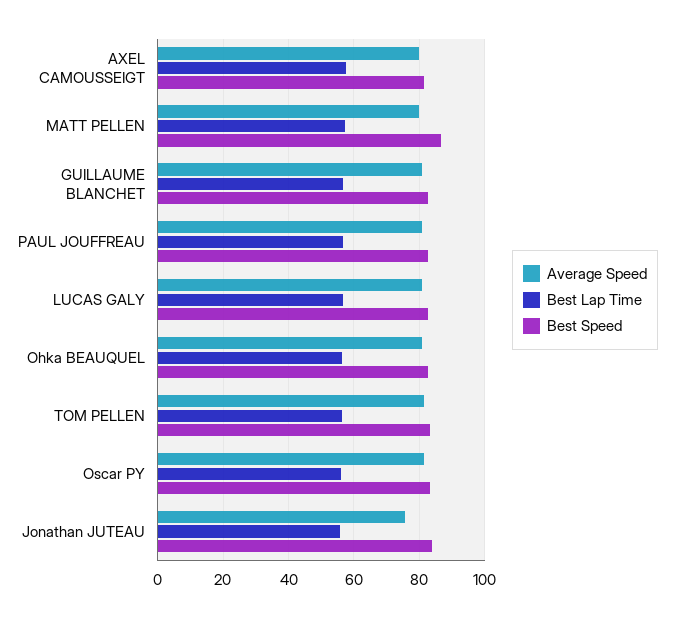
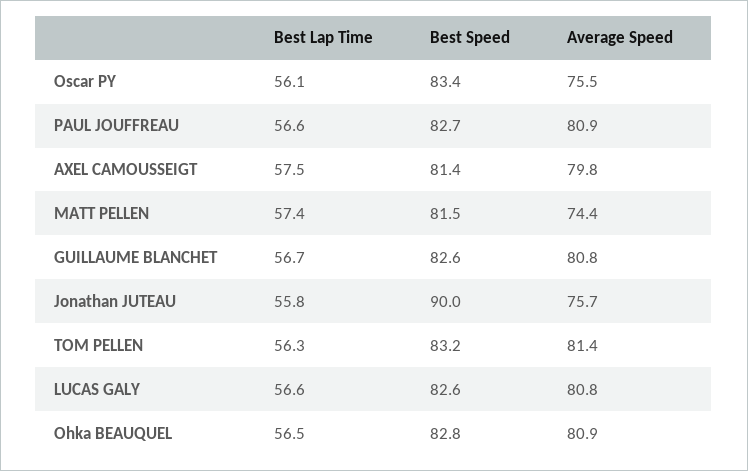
Average Speed, MATT PELLEN: 80 -> 74.4
Best Speed, MATT PELLEN: 86 -> 81.5
Average Speed, Oscar PY: 82 -> 75.5
Best Speed, Jonathan JUTEAU: 84 -> 90

